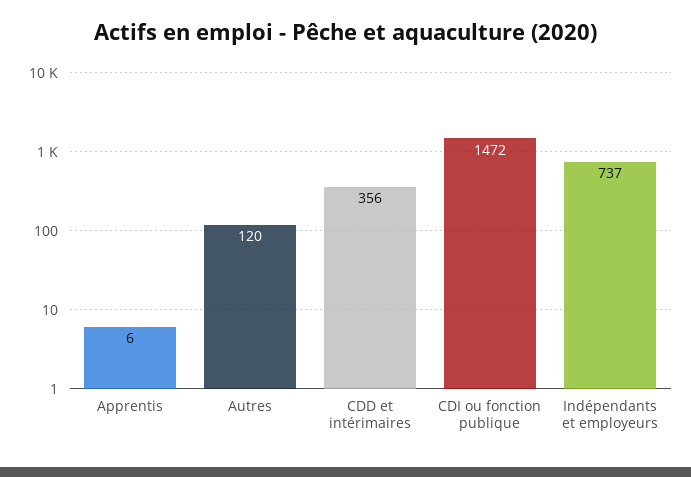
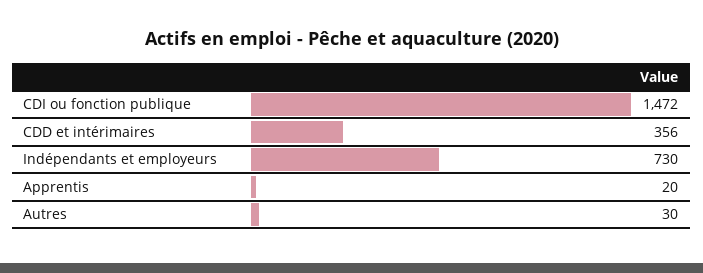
Apprentis: 6 -> 20
Autres: 120 -> 30
Indépendants et employeurs: 737 -> 730

